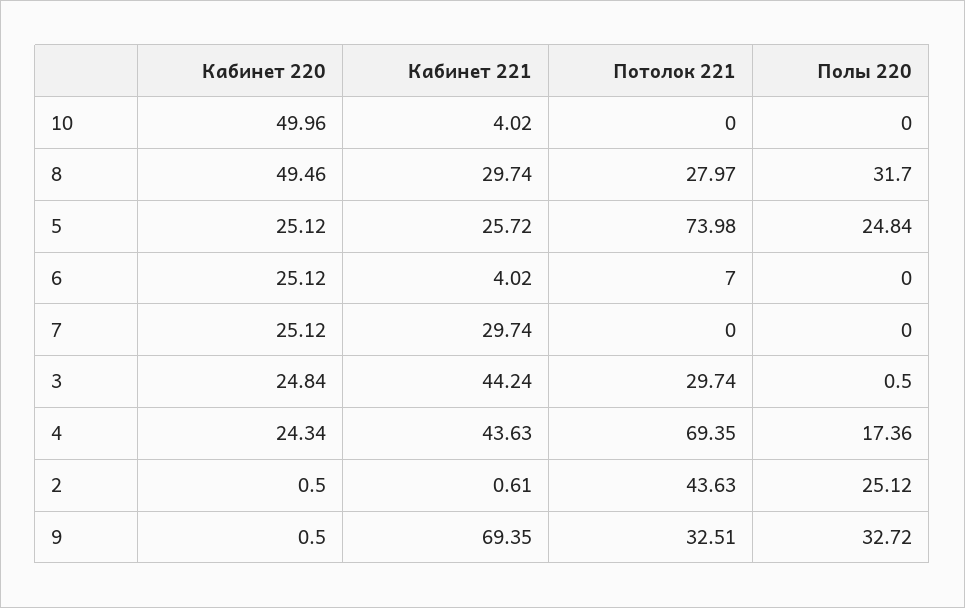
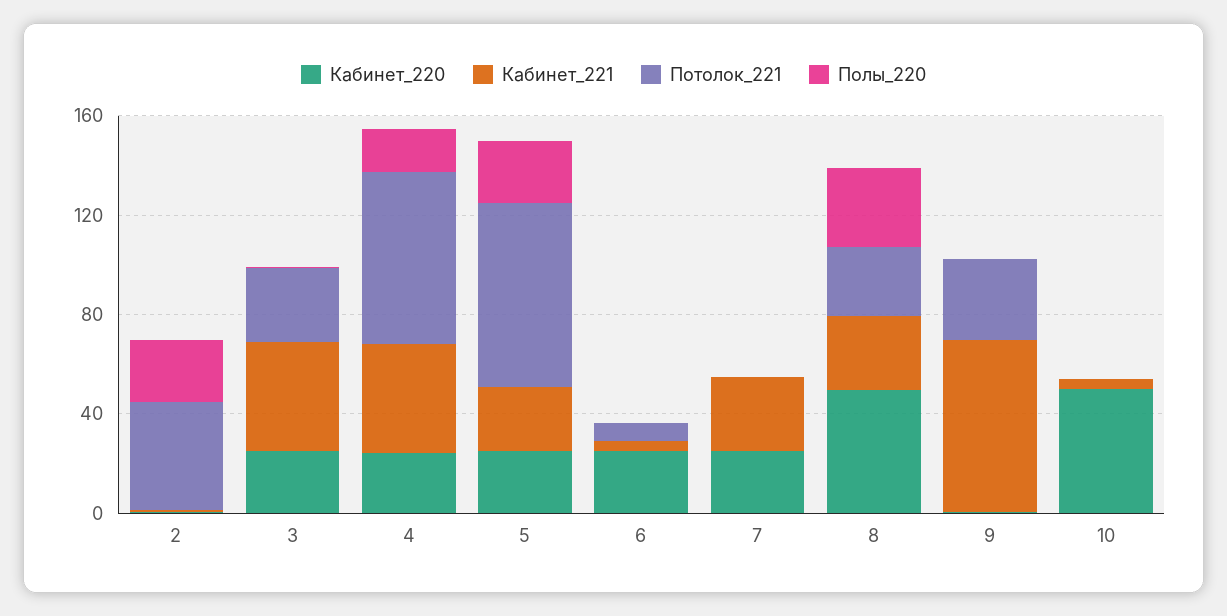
Полы 220, 9: 32.72 -> 0

